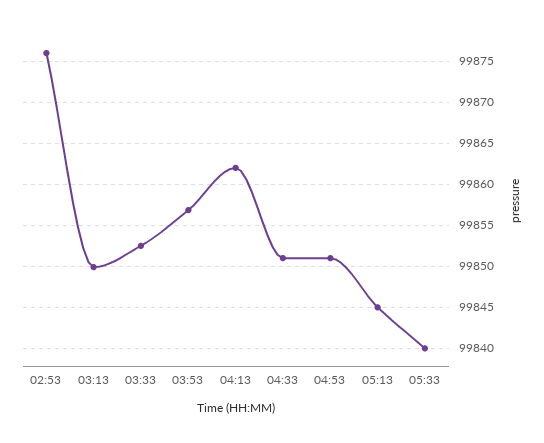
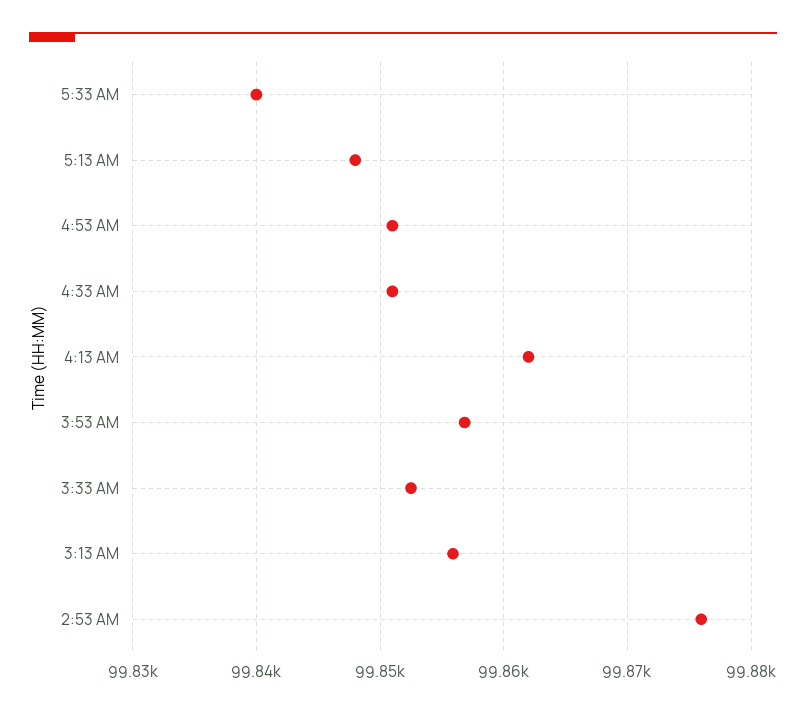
03:13: 99850 -> 99856
05:13: 99845 -> 99848

